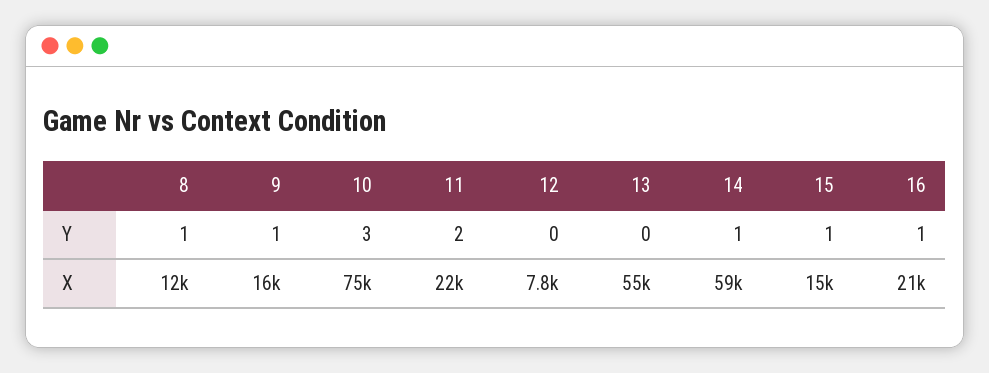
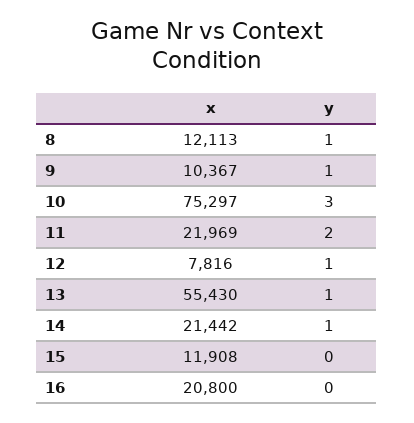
12, Y: 0 -> 1
13, Y: 0 -> 1
15, Y: 1 -> 0
16, Y: 1 -> 0
9, X: 16000 -> 10367
14, X: 59000 -> 21442
15, X: 15000 -> 11908

